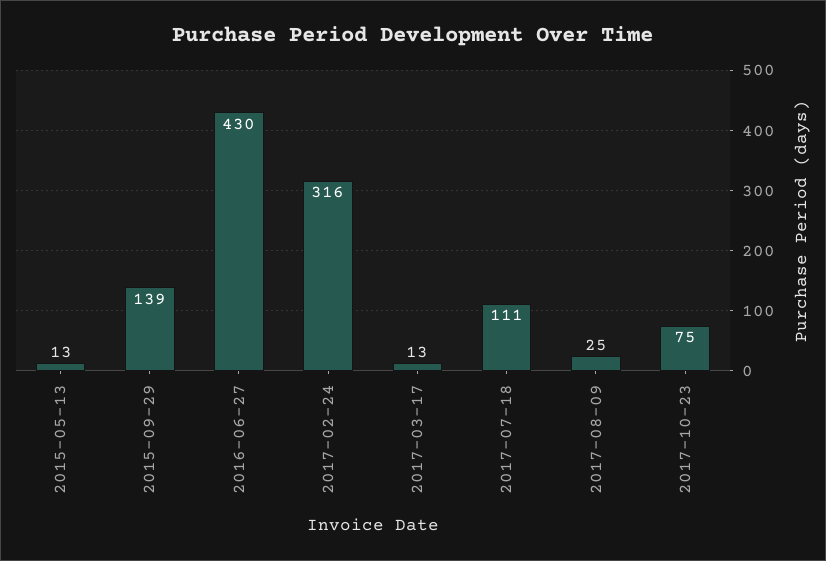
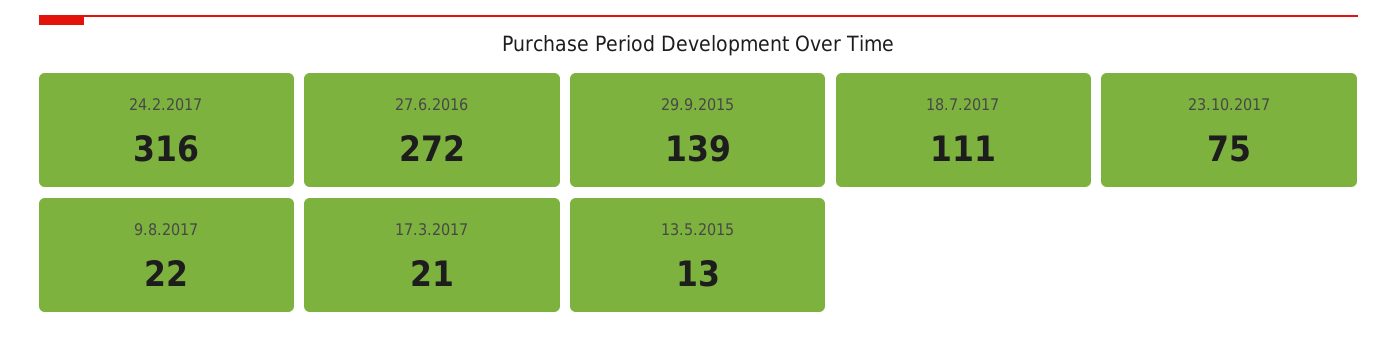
2016-06-27: 430 -> 272
2017-03-17: 13 -> 21
2017-08-09: 25 -> 22

